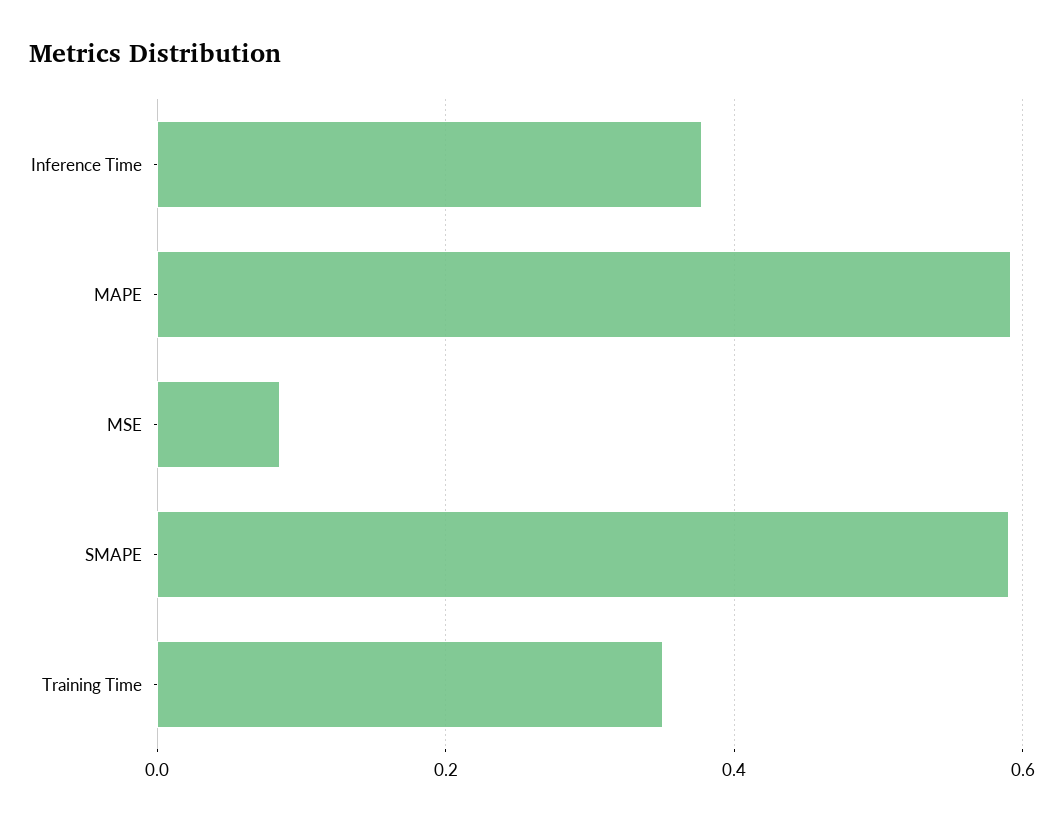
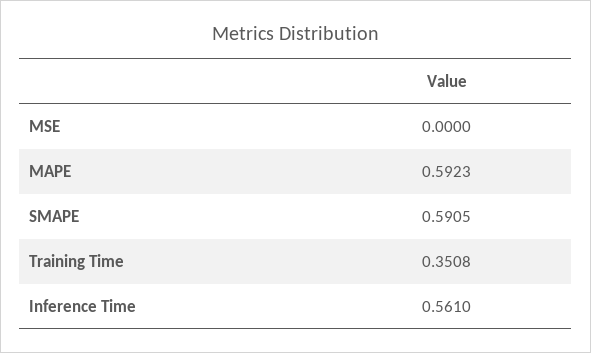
Inference Time: 0.38 -> 0.561
MSE: 0.08 -> 0

